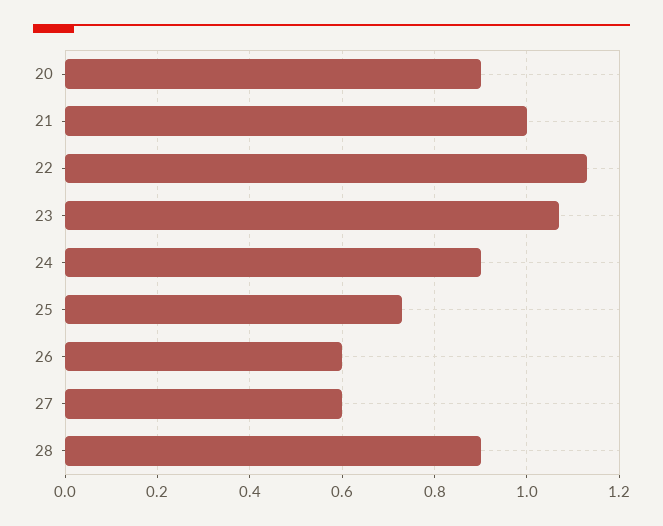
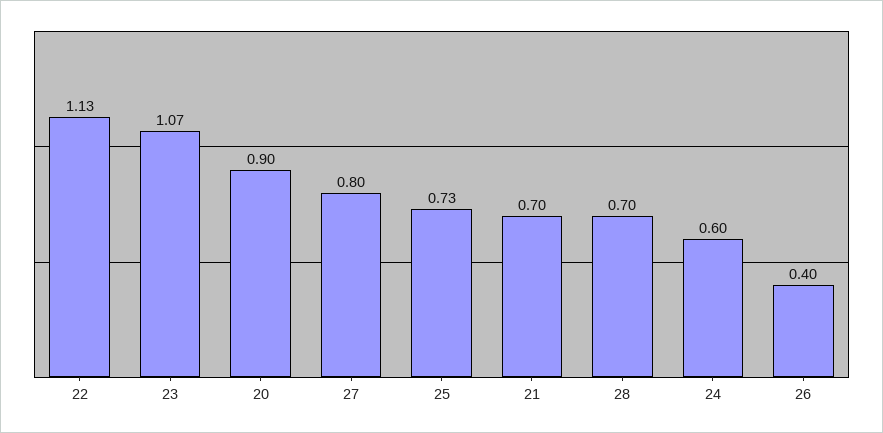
21: 1 -> 0.7
24: 0.9 -> 0.6
26: 0.6 -> 0.4
27: 0.6 -> 0.8
28: 0.9 -> 0.7

